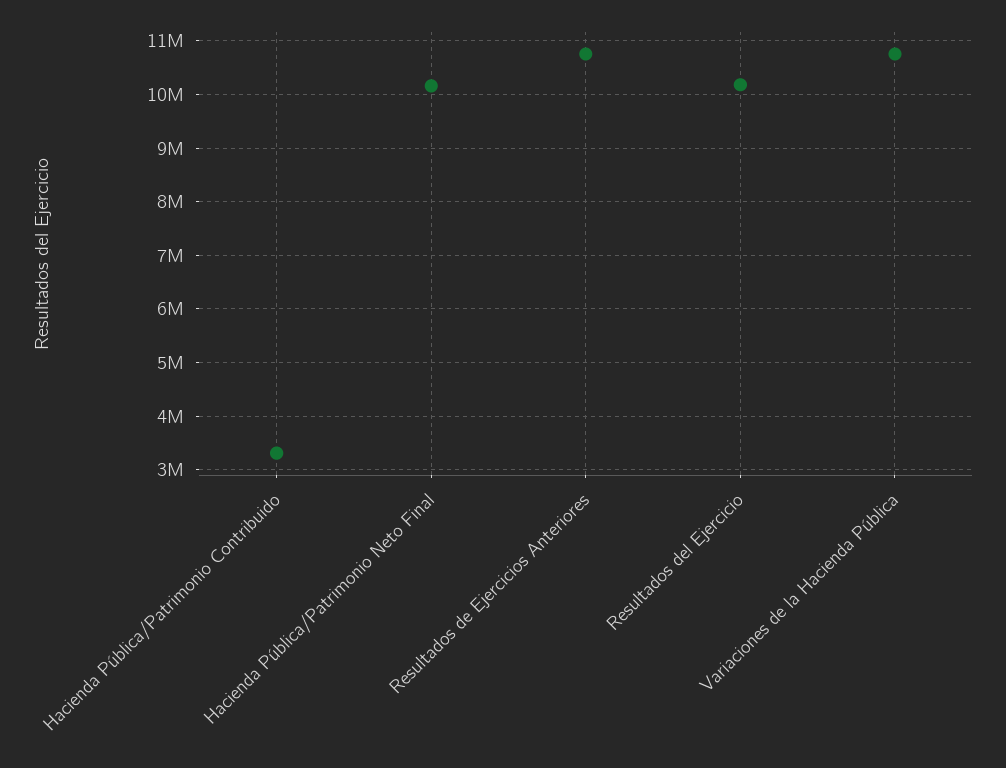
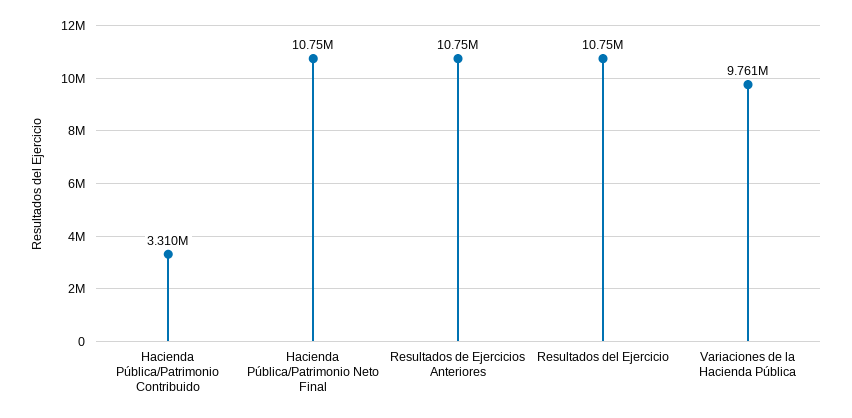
Hacienda Pública/Patrimonio Neto Final: 10200000 -> 10750000
Resultados del Ejercicio: 10200000 -> 10750000
Variaciones de la Hacienda Pública: 10800000 -> 9761000

